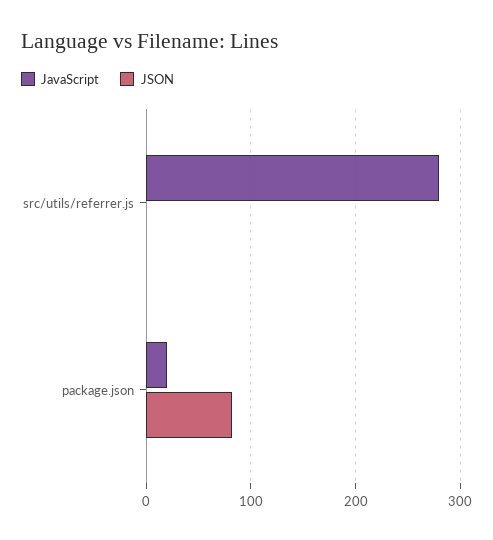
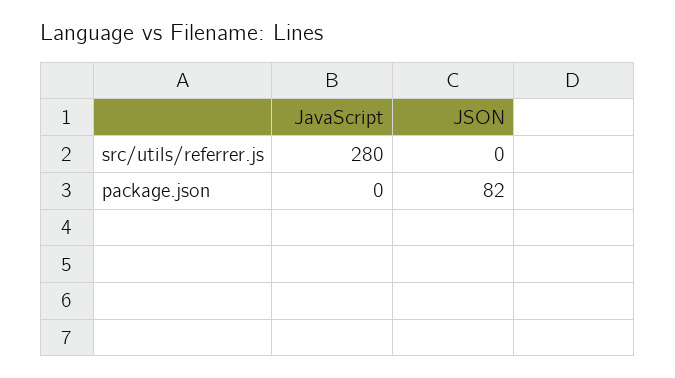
JavaScript, package.json: 20 -> 0

